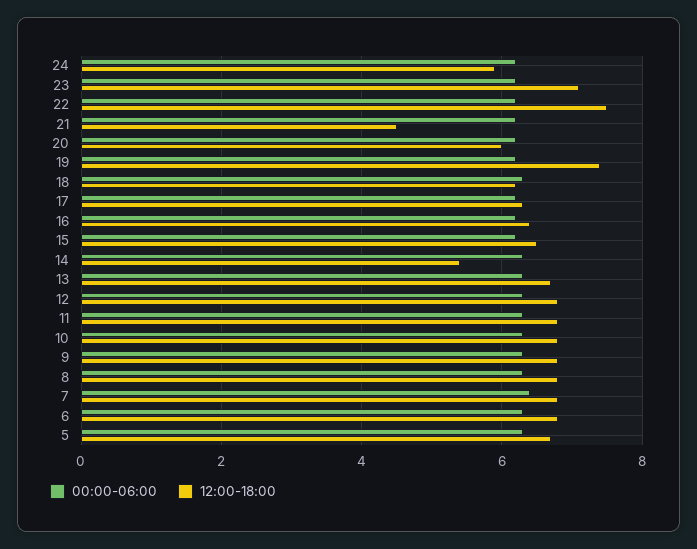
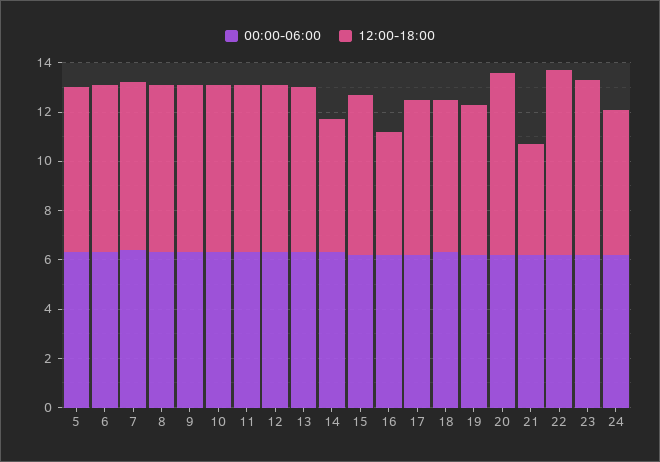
12:00-18:00, 20: 6 -> 7.5
12:00-18:00, 19: 7.5 -> 6
12:00-18:00, 16: 6.5 -> 5

